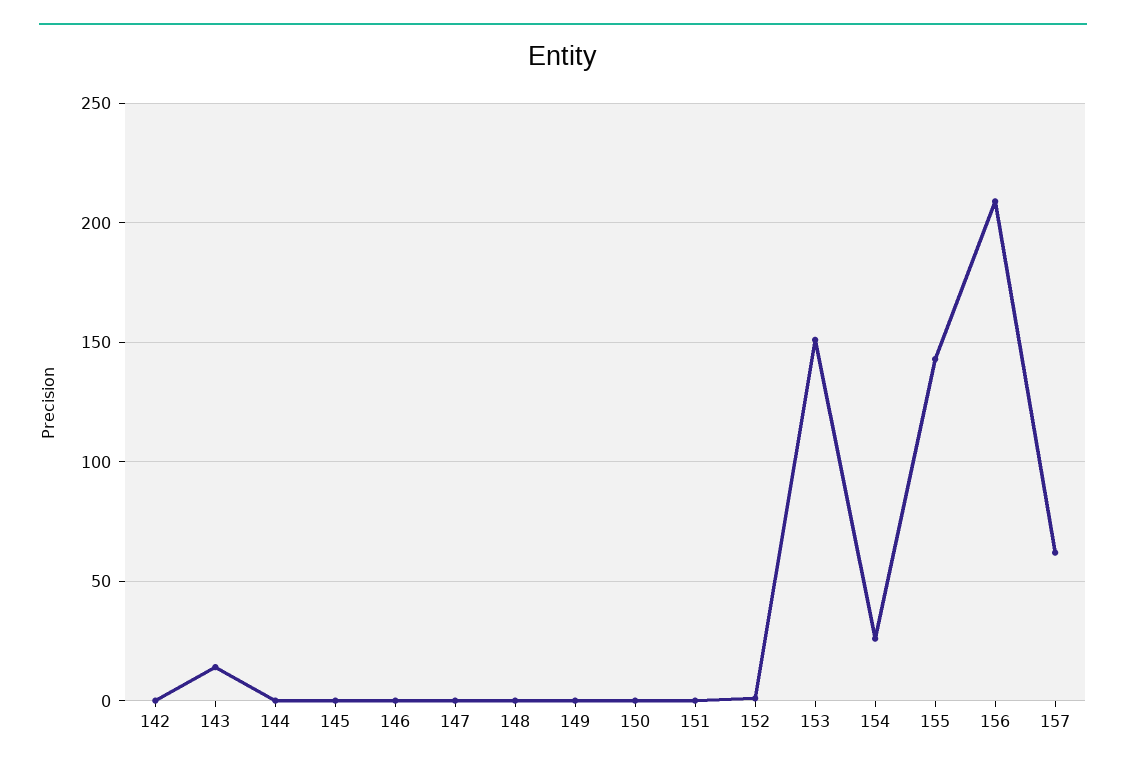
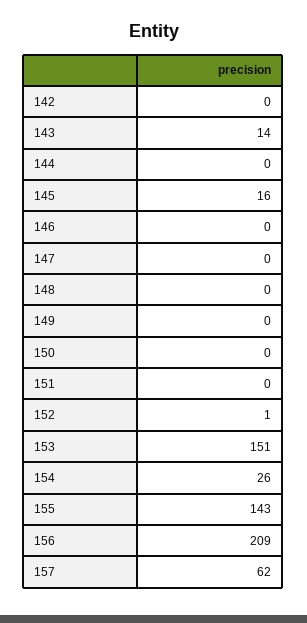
145: 0 -> 16

